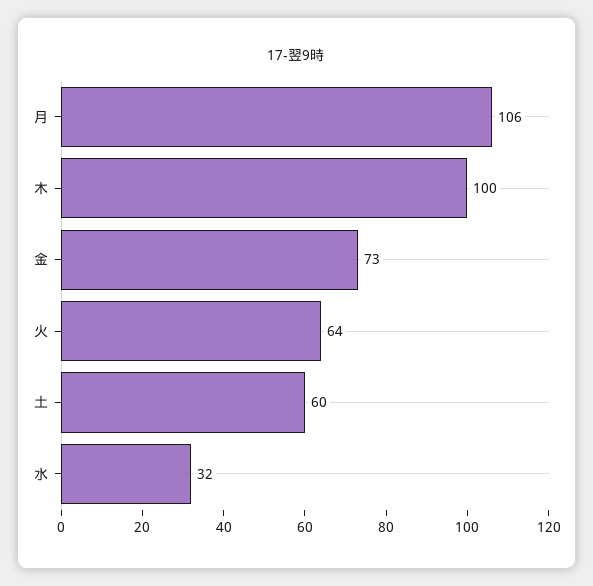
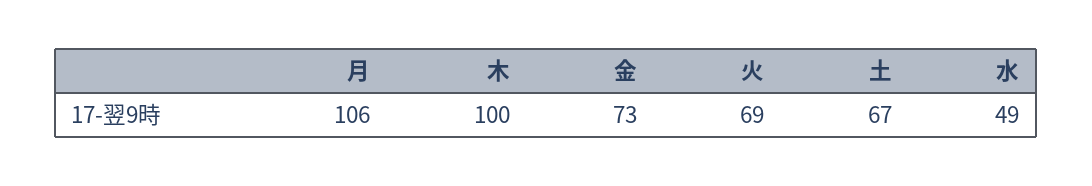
火: 64 -> 69
土: 60 -> 67
水: 32 -> 49

